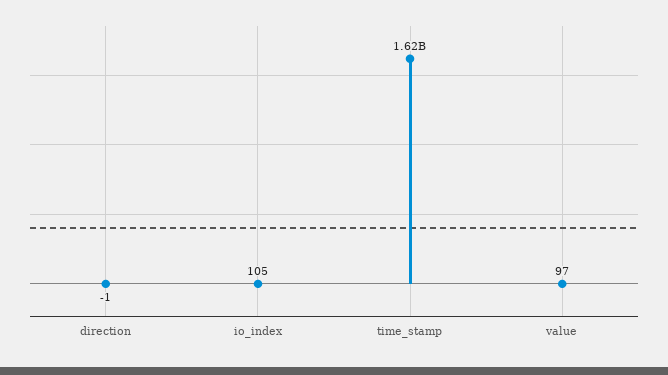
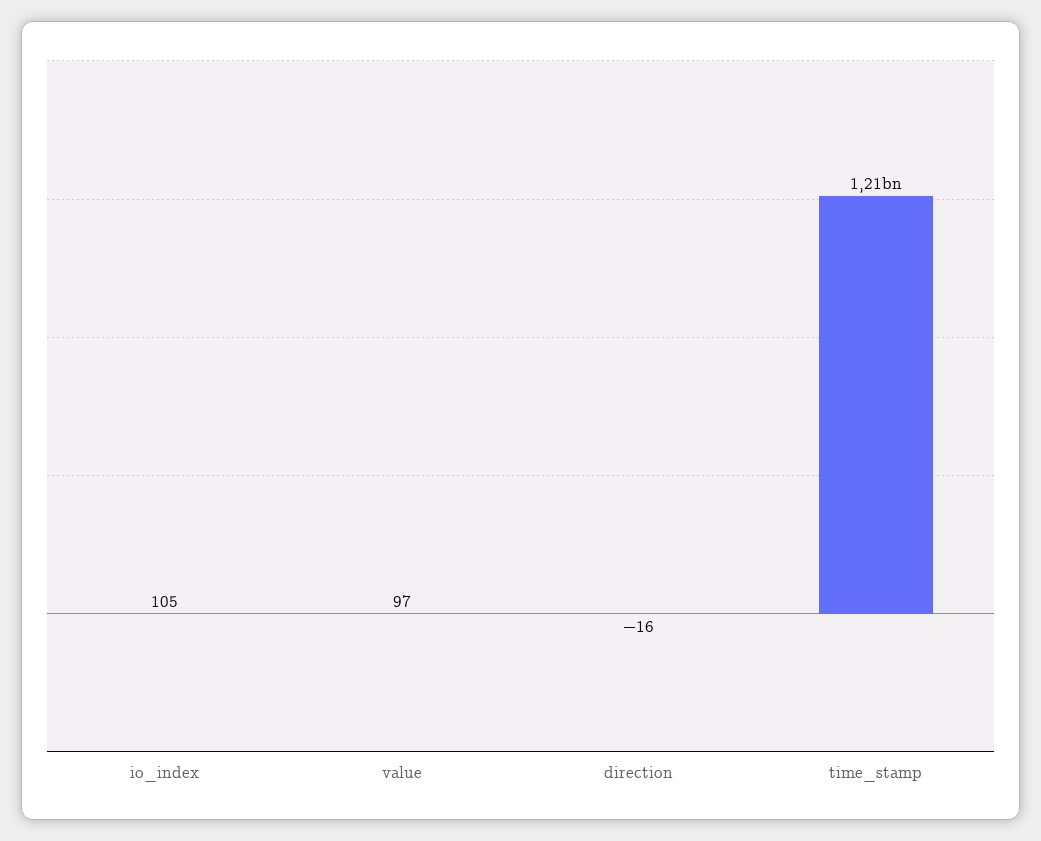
direction: -1 -> -16
time_stamp: 1620000000 -> 1210000000

